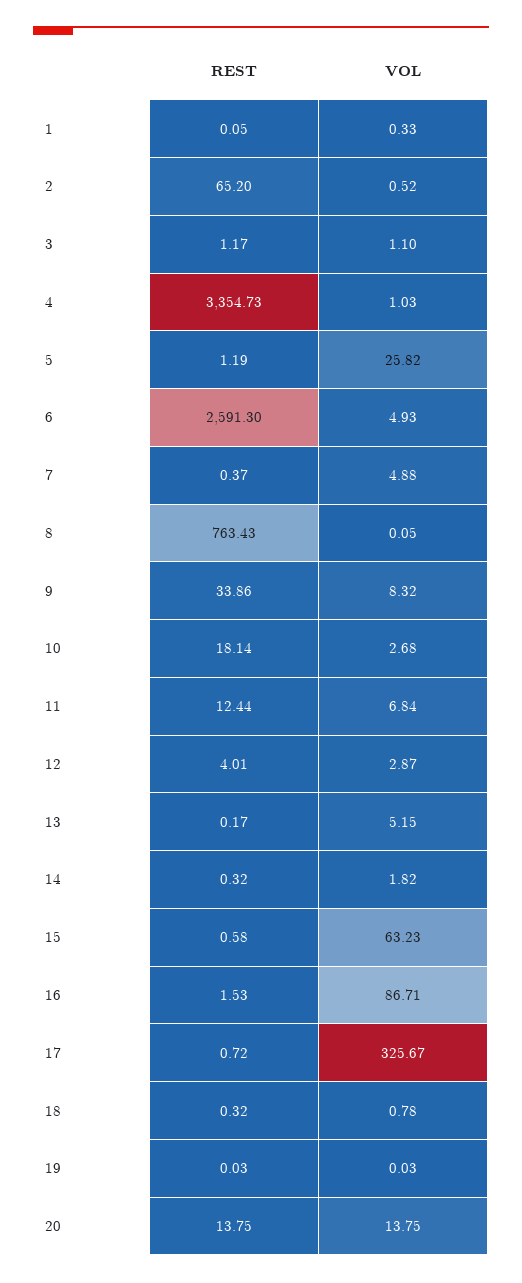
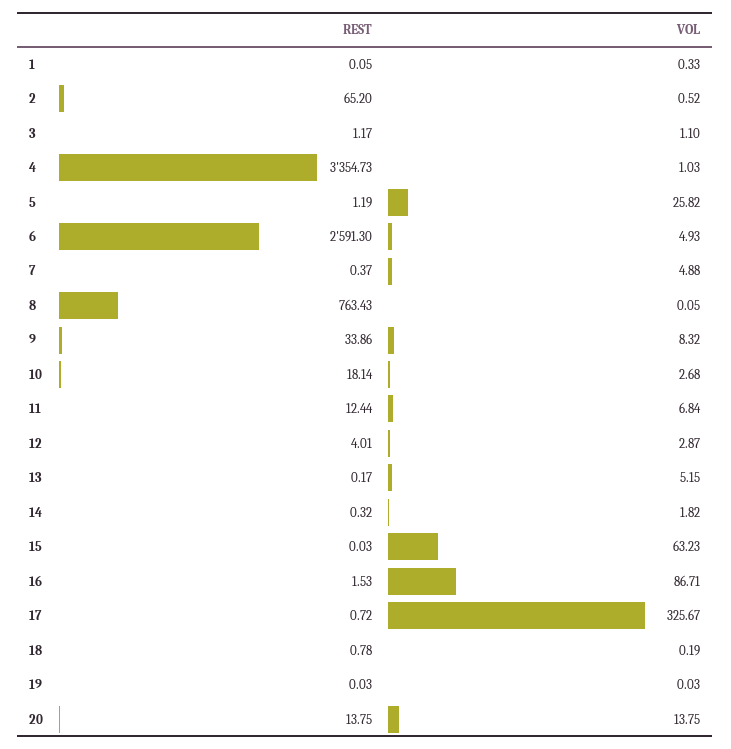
REST, 15: 0.58 -> 0.03
REST, 18: 0.32 -> 0.78
VOL, 18: 0.78 -> 0.19

